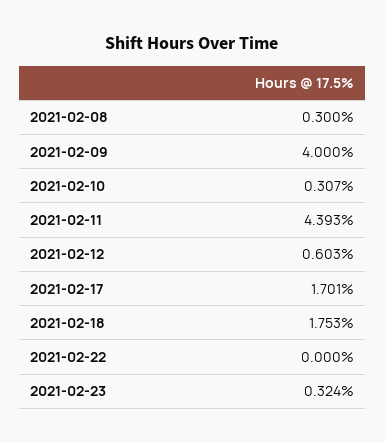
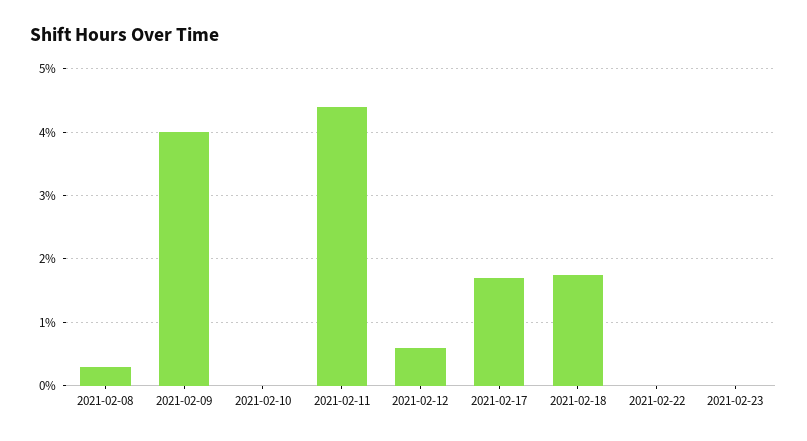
2021-02-10: 0.307 -> 0
2021-02-23: 0.324 -> 0

